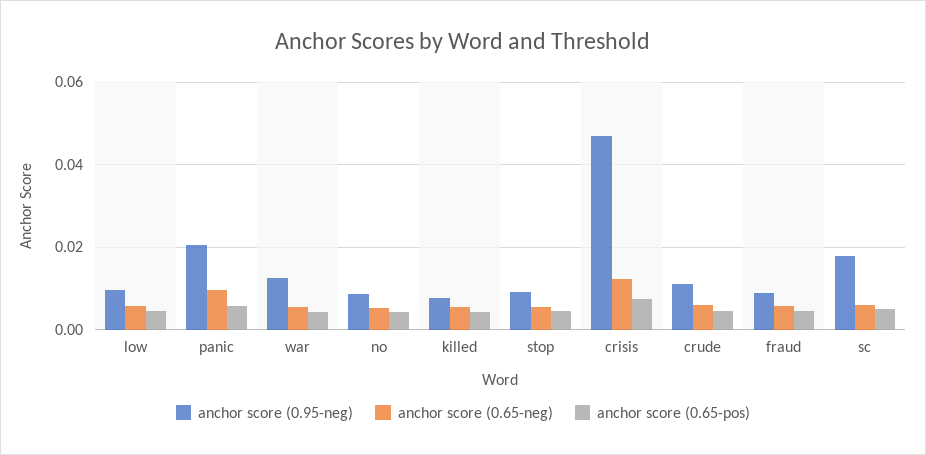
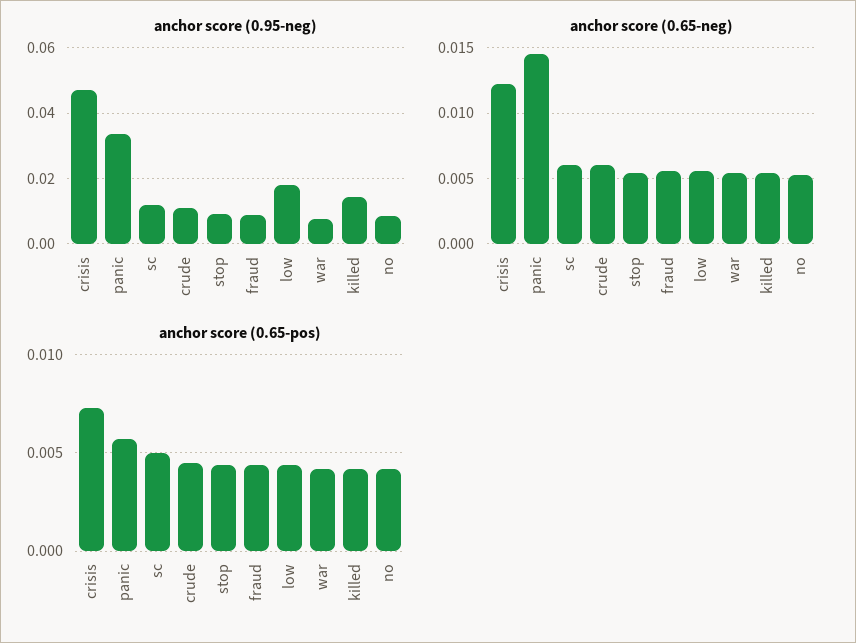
anchor score (0.95-neg), low: 0.01 -> 0.018
anchor score (0.95-neg), panic: 0.02 -> 0.034
anchor score (0.65-neg), panic: 0.01 -> 0.0145
anchor score (0.95-neg), war: 0.012 -> 0.008
anchor score (0.95-neg), killed: 0.008 -> 0.014
anchor score (0.95-neg), sc: 0.018 -> 0.012

